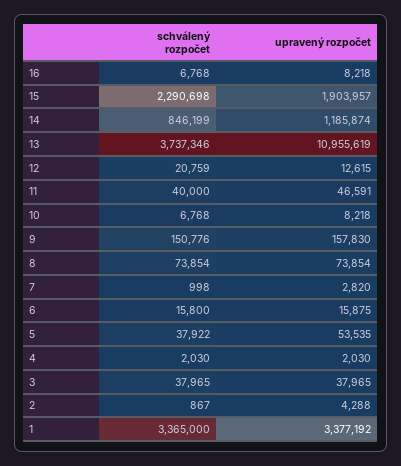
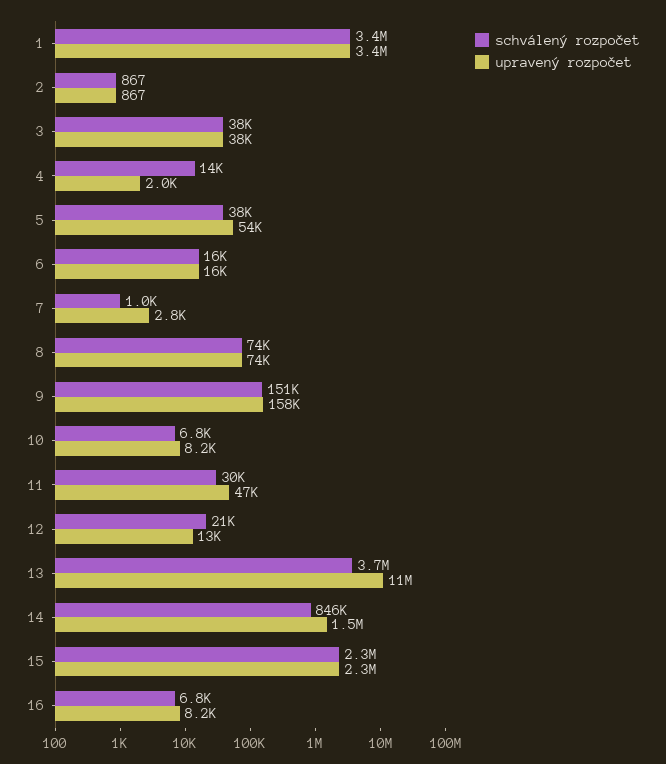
upravený rozpočet, 15: 1903957 -> 2300000
upravený rozpočet, 14: 1185874 -> 1500000
schválený rozpočet, 11: 40000 -> 30000
schválený rozpočet, 4: 2030 -> 14000
upravený rozpočet, 2: 4288 -> 867

